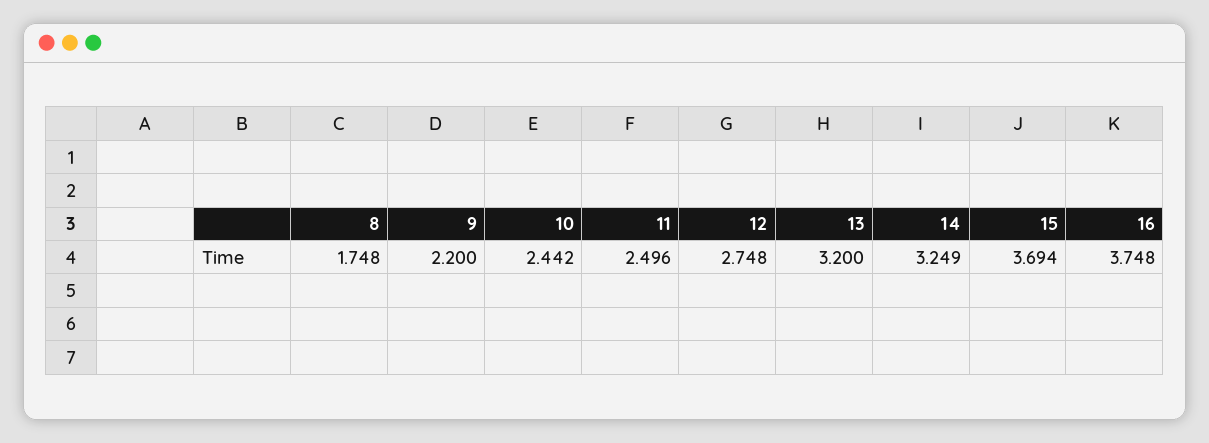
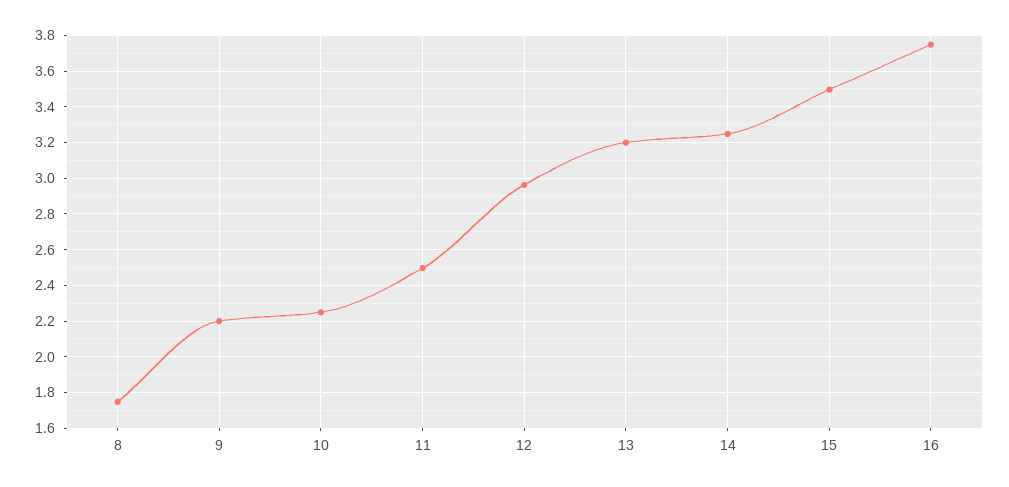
10: 2.442 -> 2.25
12: 2.748 -> 2.95
15: 3.694 -> 3.5

